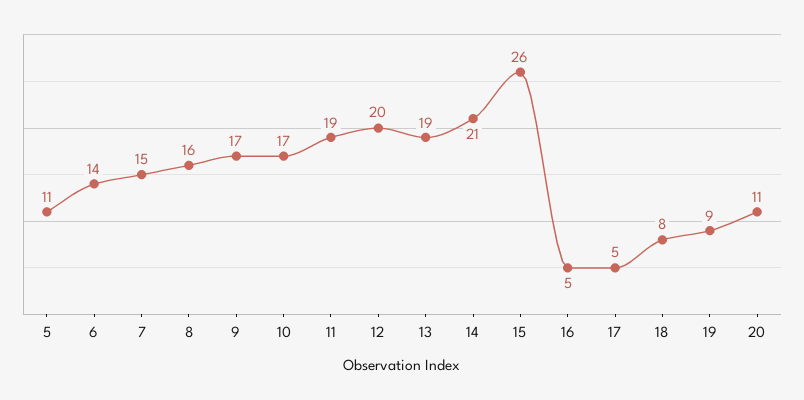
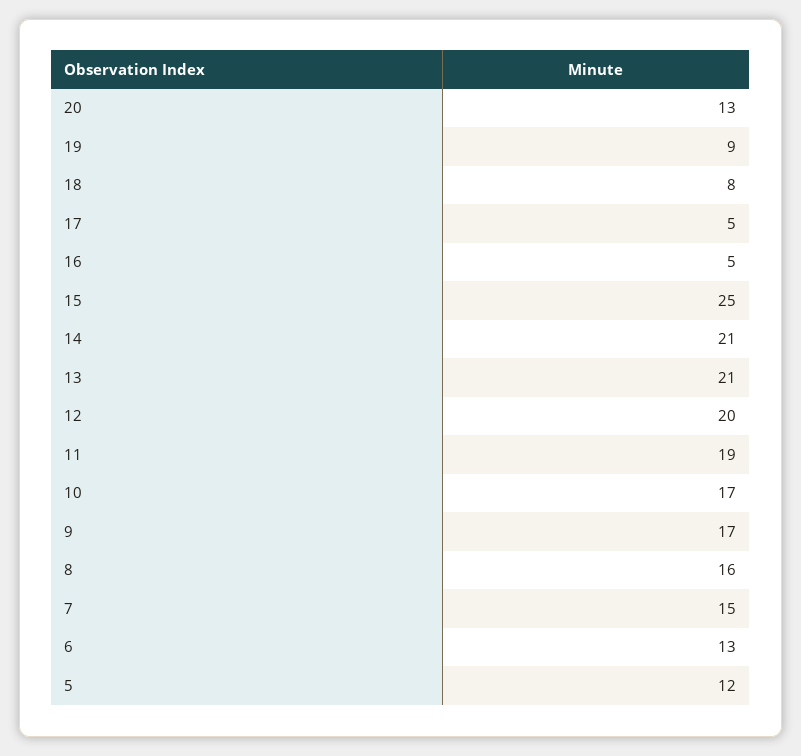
5: 11 -> 12
6: 14 -> 13
13: 19 -> 21
15: 26 -> 25
20: 11 -> 13

